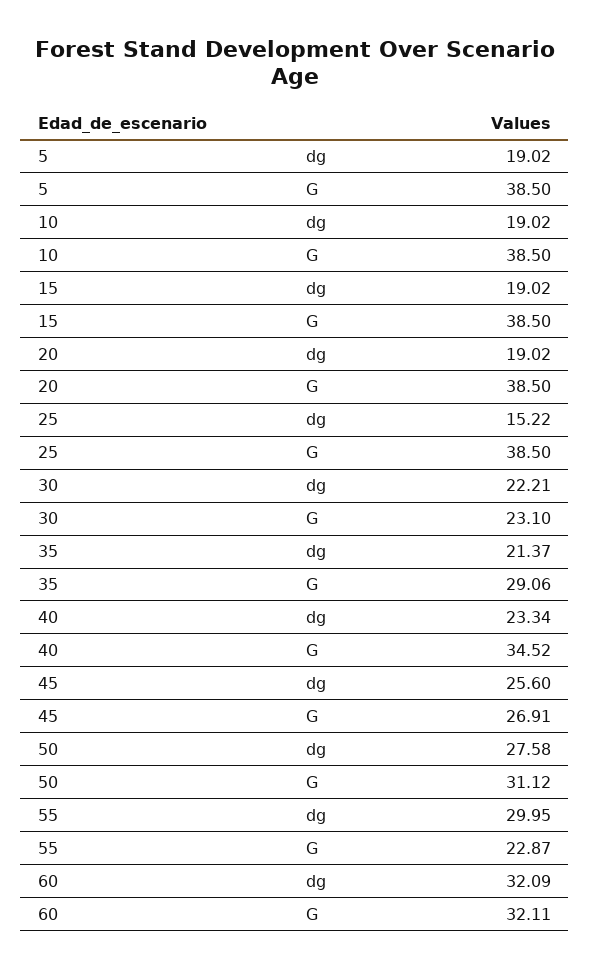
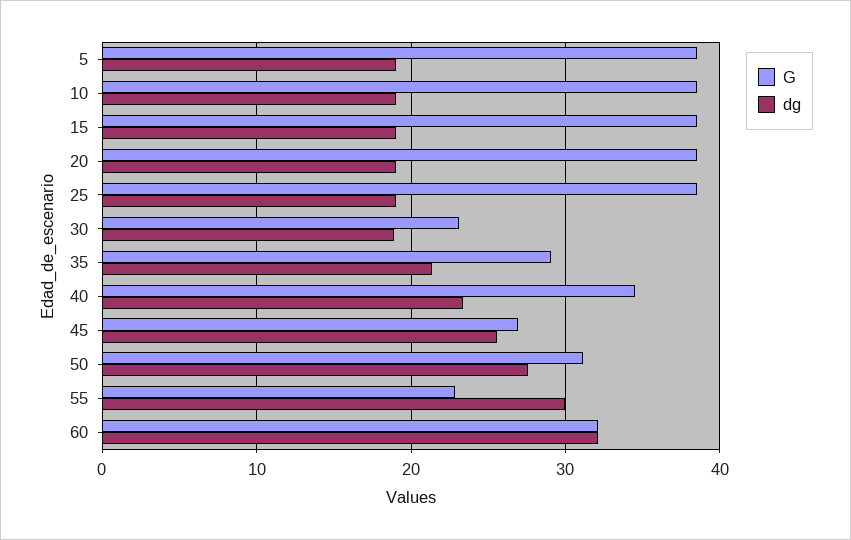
dg, 25: 15.22 -> 19
dg, 30: 22.21 -> 19

